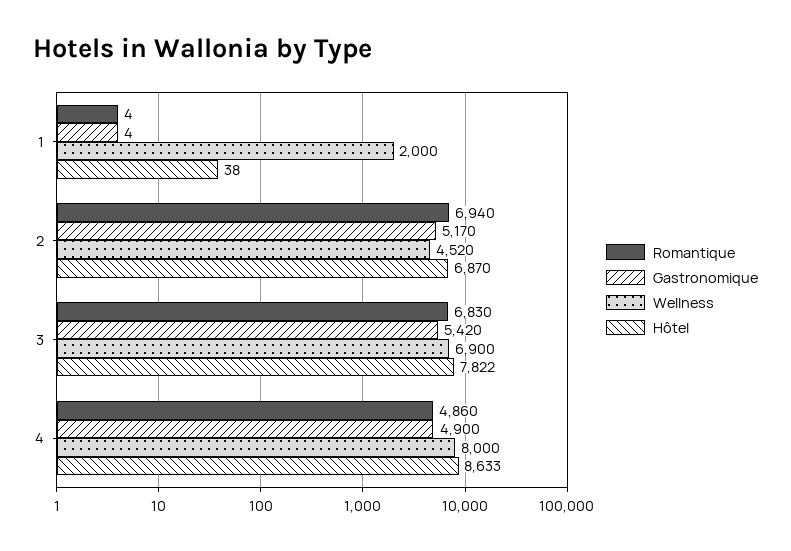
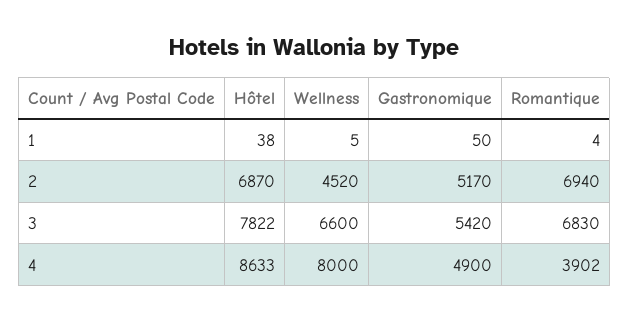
Gastronomique, 1: 4 -> 50
Wellness, 1: 2000 -> 5
Wellness, 3: 6900 -> 6600
Romantique, 4: 4860 -> 3902

